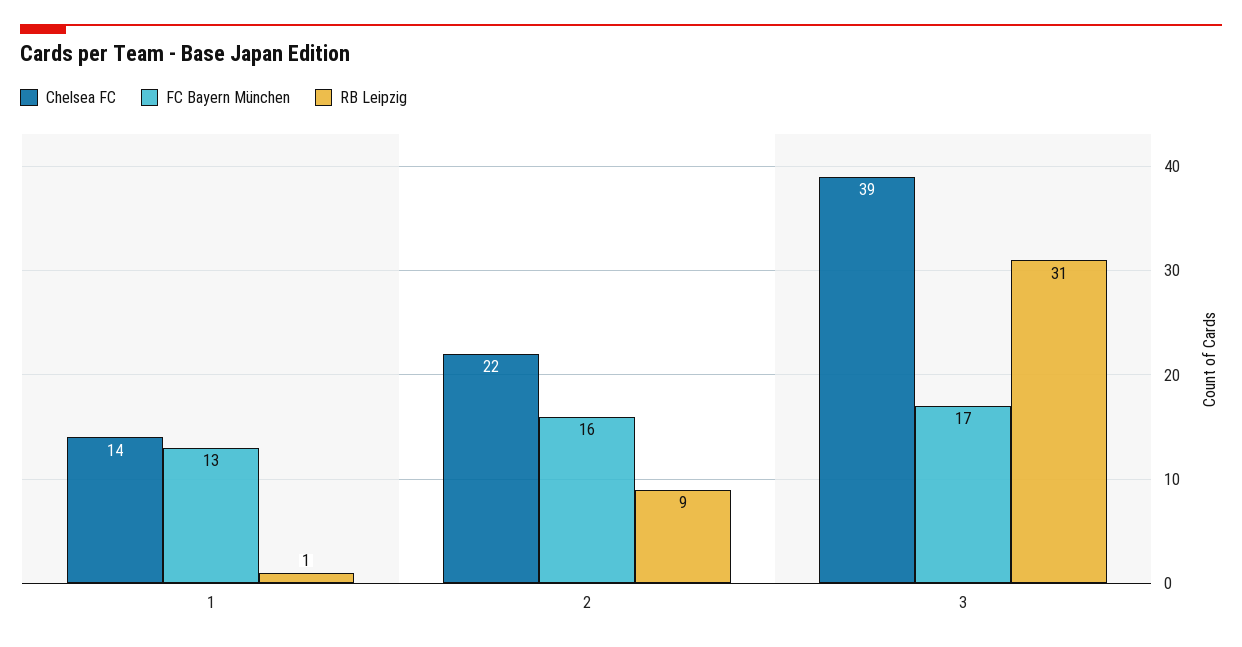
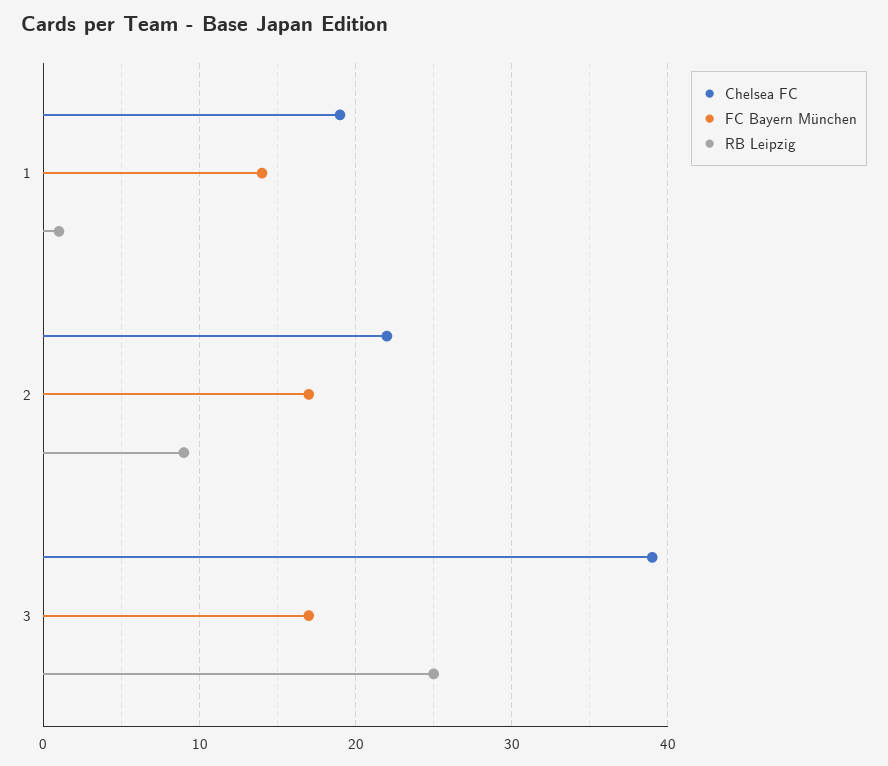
Chelsea FC, 1: 14 -> 19
FC Bayern München, 1: 13 -> 14
FC Bayern München, 2: 16 -> 17
RB Leipzig, 3: 31 -> 25

